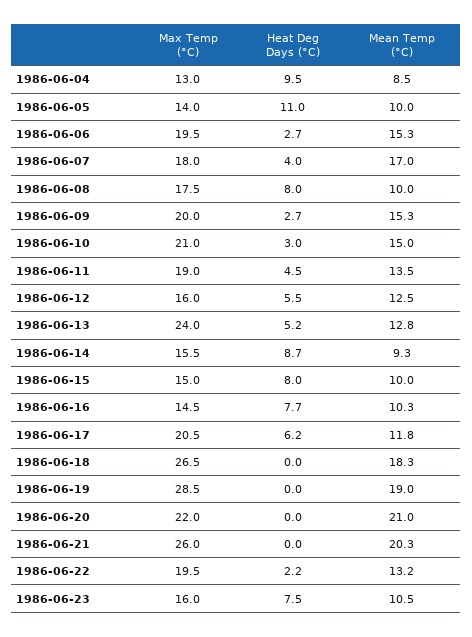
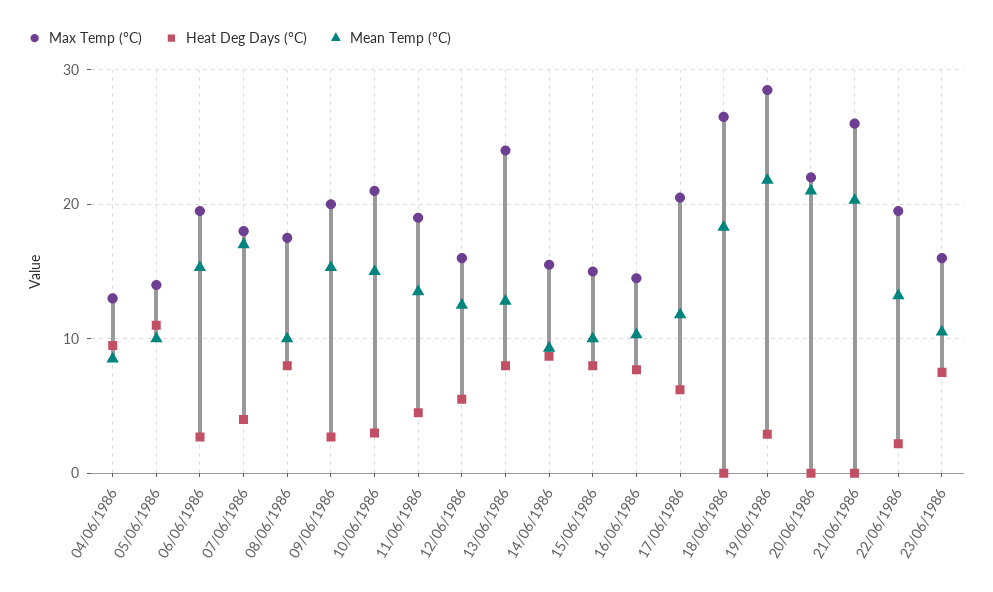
Heat Deg Days (°C), 1986-06-13: 5.2 -> 8
Heat Deg Days (°C), 1986-06-19: 0 -> 3
Mean Temp (°C), 1986-06-19: 19 -> 22

